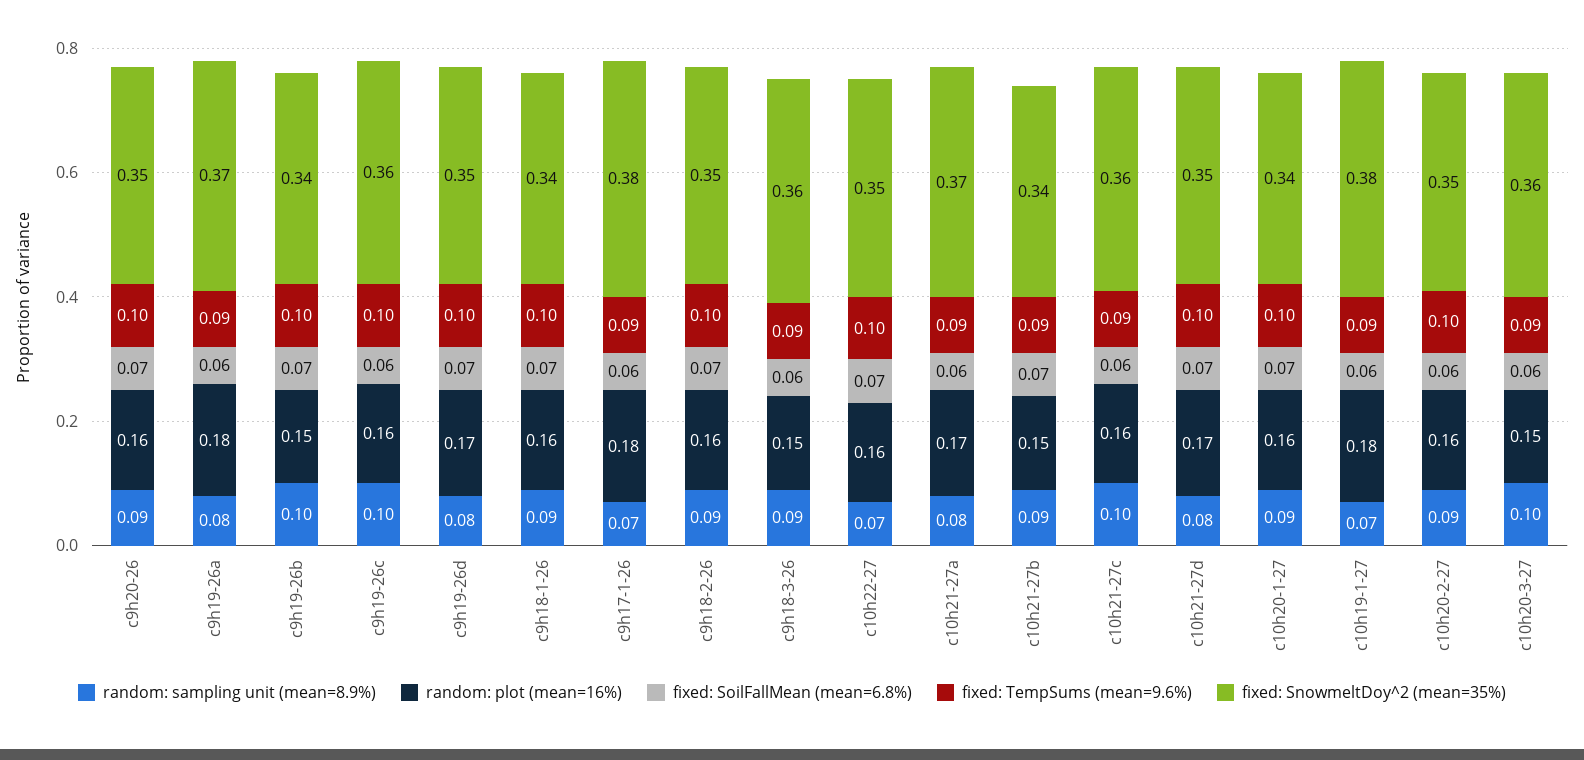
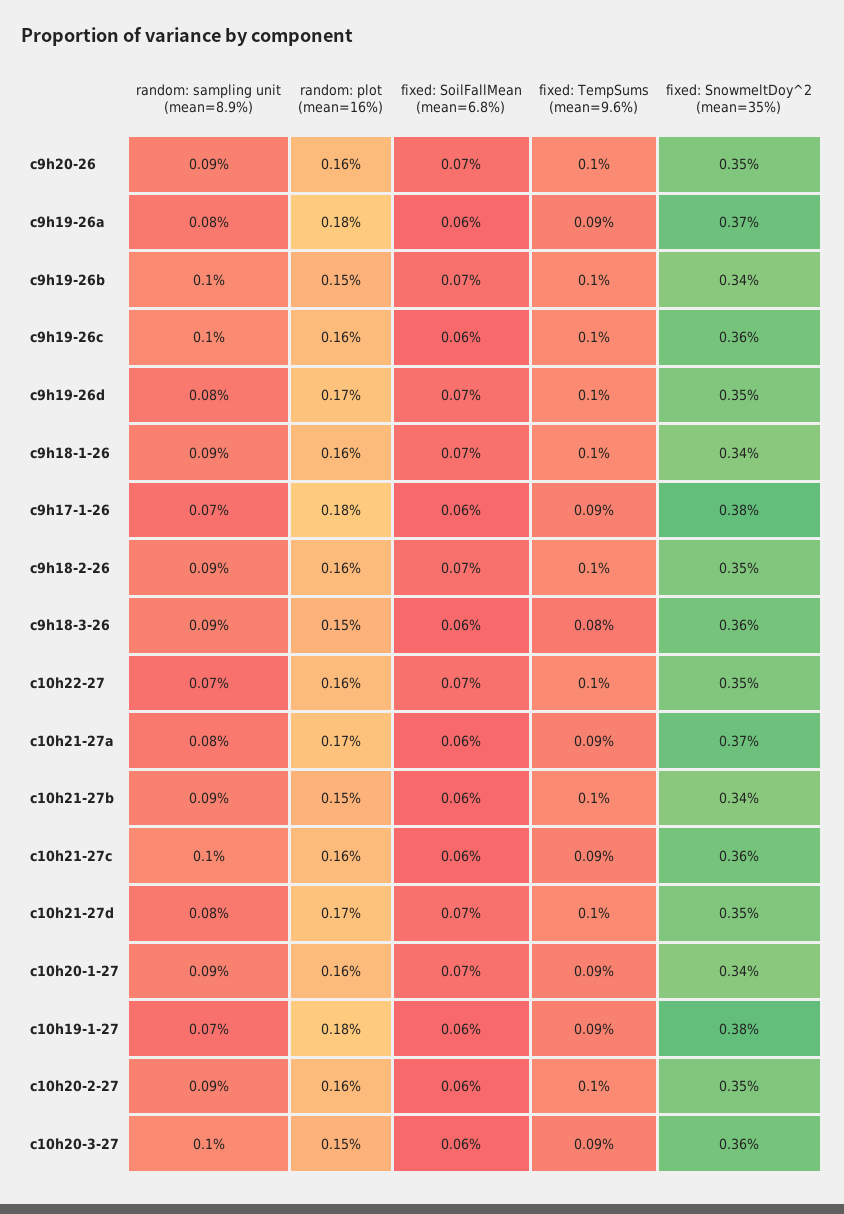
fixed: TempSums (mean=9.6%), c9h18-3-26: 0.09 -> 0.08
fixed: SoilFallMean (mean=6.8%), c10h21-27b: 0.07 -> 0.06
fixed: TempSums (mean=9.6%), c10h21-27b: 0.09 -> 0.1
fixed: TempSums (mean=9.6%), c10h20-1-27: 0.1 -> 0.09

